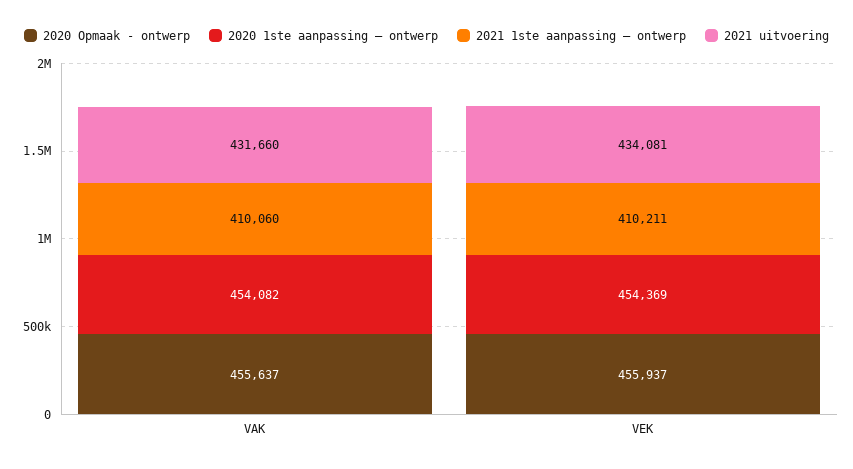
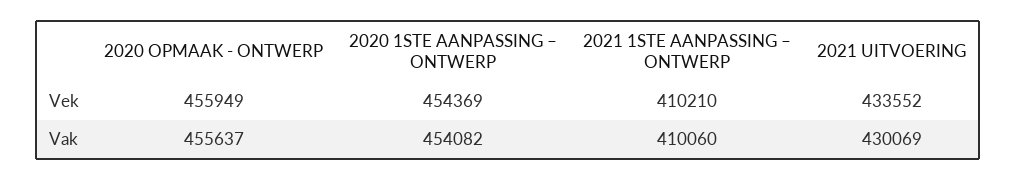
2021 uitvoering, VAK: 431660 -> 430069
2020 Opmaak - ontwerp, VEK: 455937 -> 455949
2021 1ste aanpassing – ontwerp, VEK: 410211 -> 410210
2021 uitvoering, VEK: 434081 -> 433552

